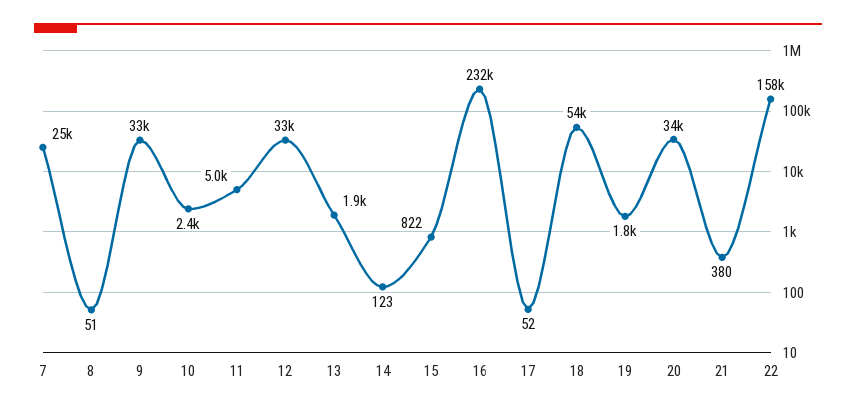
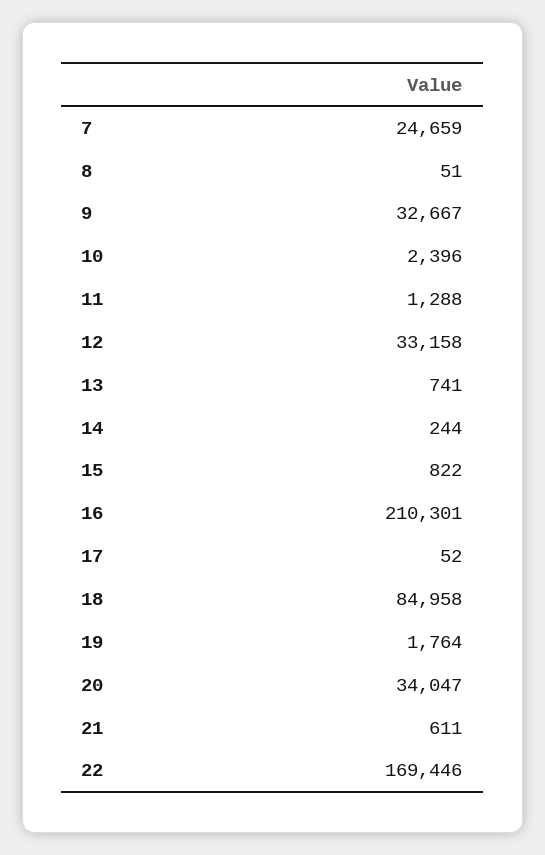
11: 5000 -> 1288
13: 1900 -> 741
14: 123 -> 244
16: 232000 -> 210301
18: 54000 -> 84958
21: 380 -> 611
22: 158000 -> 169446

